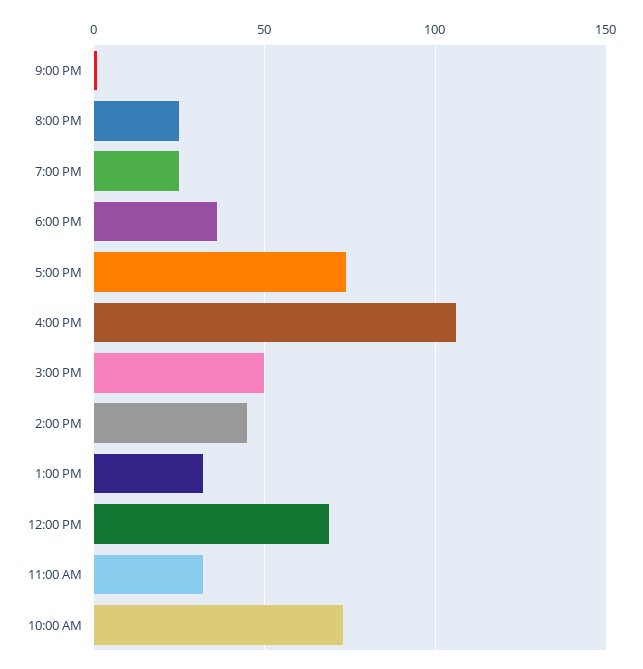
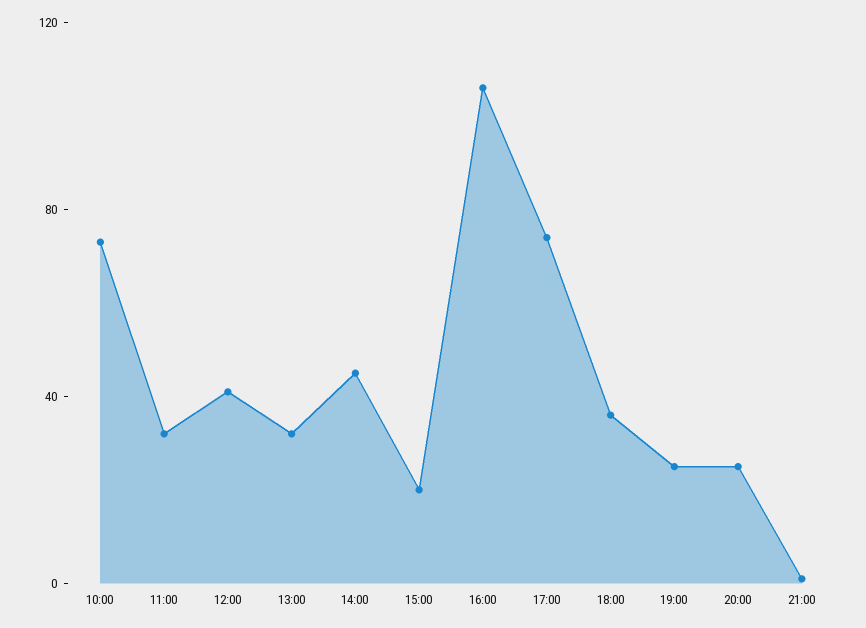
3:00 PM: 50 -> 20
12:00 PM: 70 -> 40

